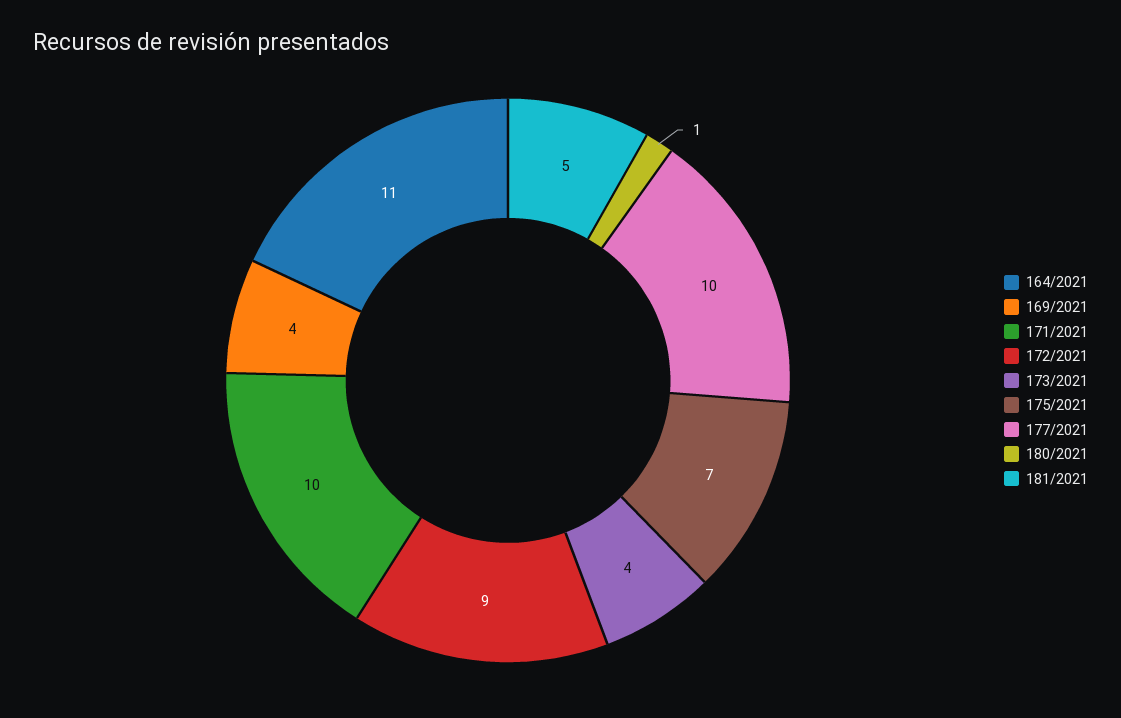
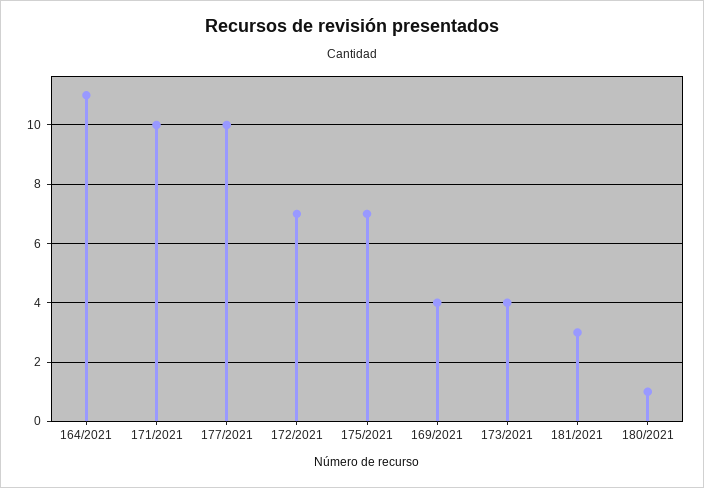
172/2021: 9 -> 7
181/2021: 5 -> 3

